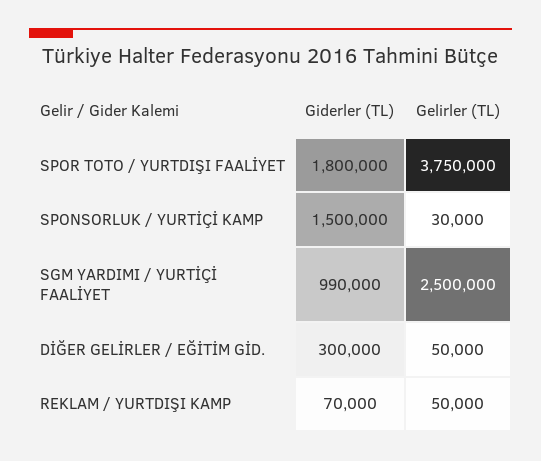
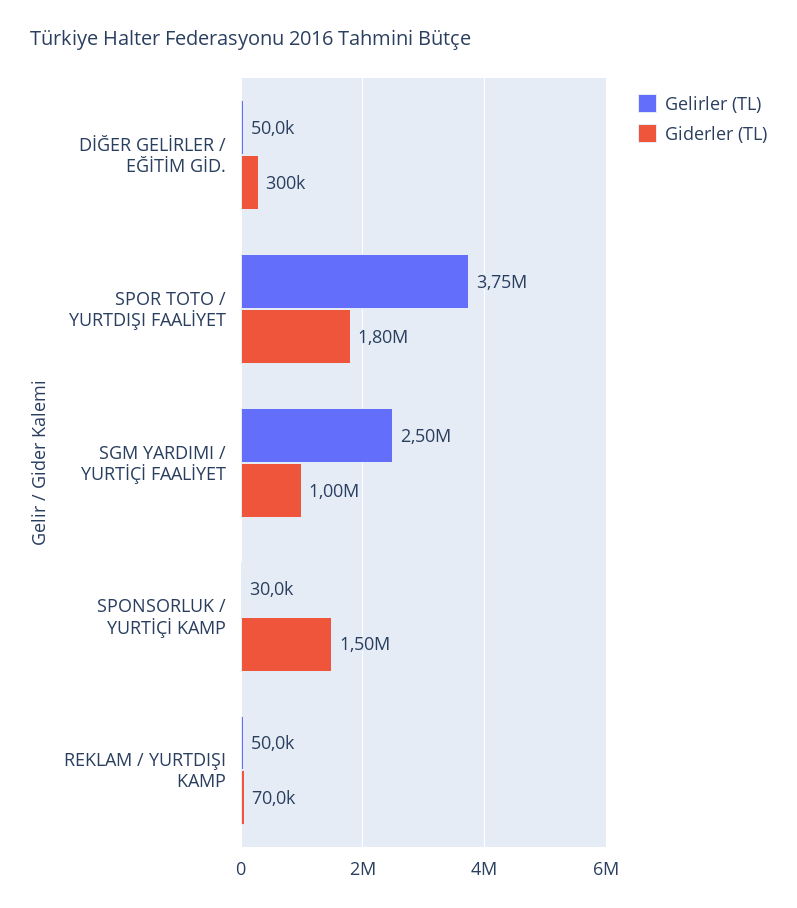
Giderler (TL), SGM YARDIMI / YURTİÇİ FAALİYET: 990000 -> 1000000

